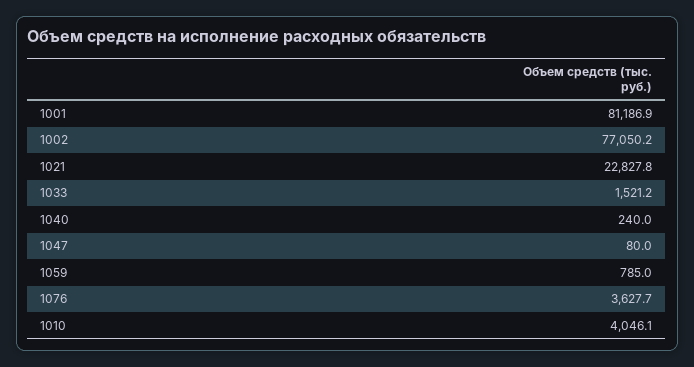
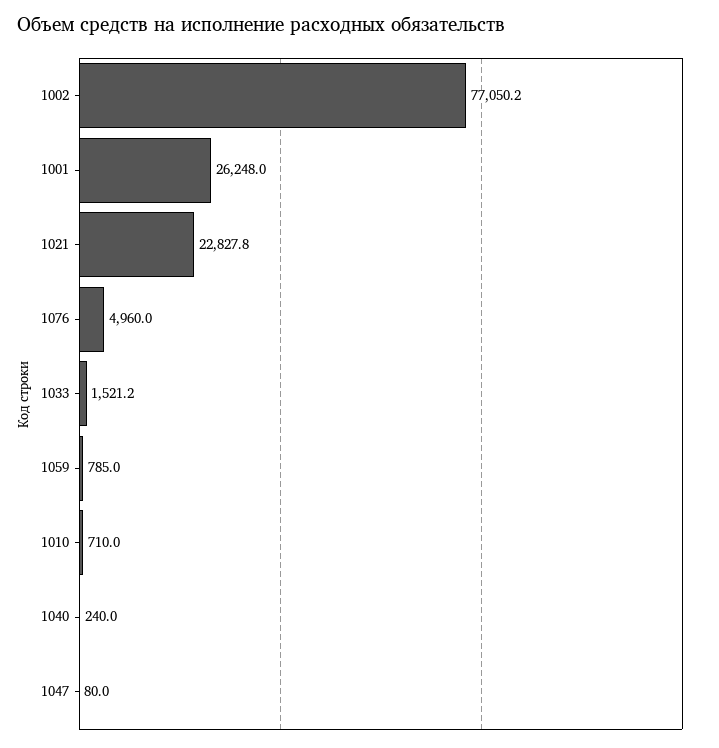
1001: 81186.9 -> 26248
1076: 3627.7 -> 4960
1010: 4046.1 -> 710

